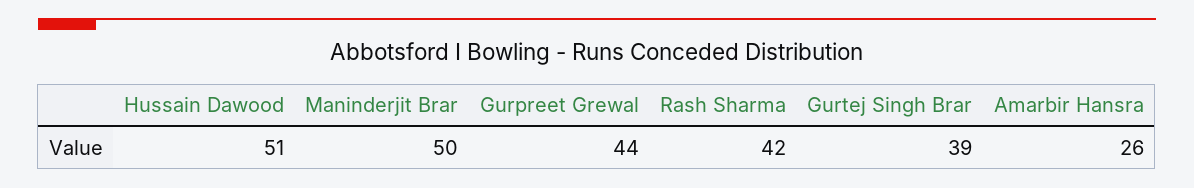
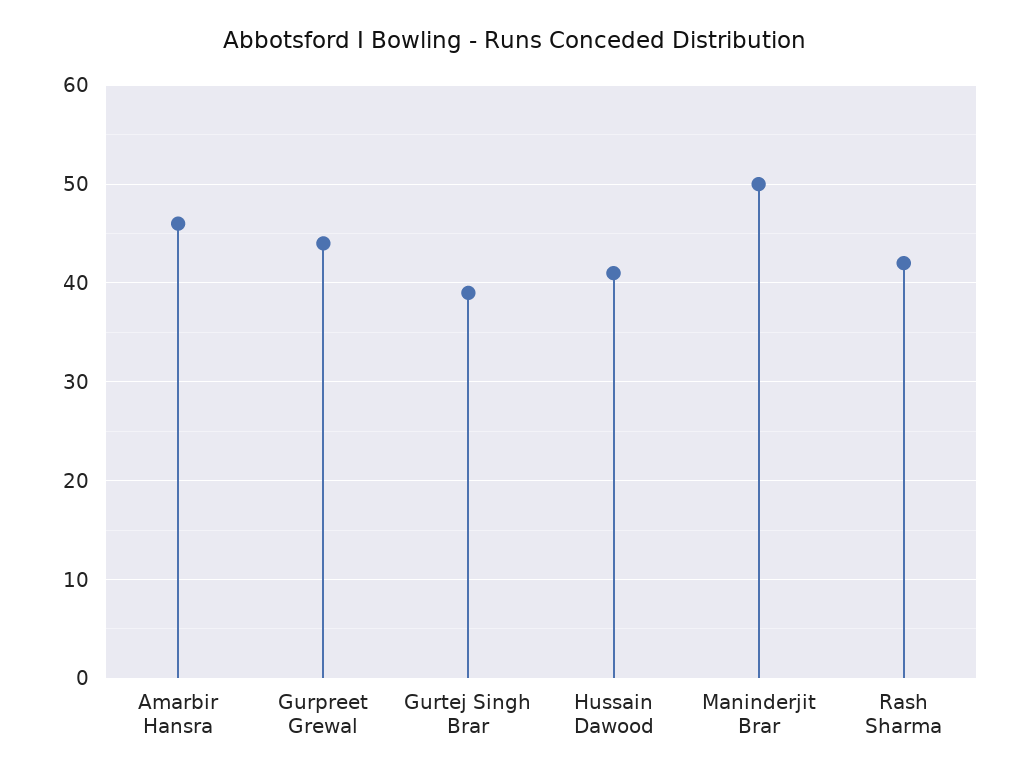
Hussain Dawood: 51 -> 41
Amarbir Hansra: 26 -> 46

